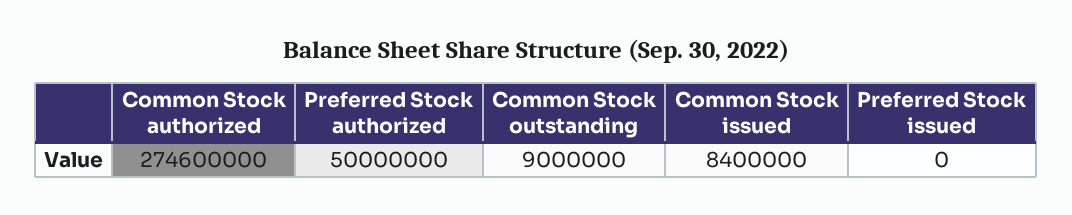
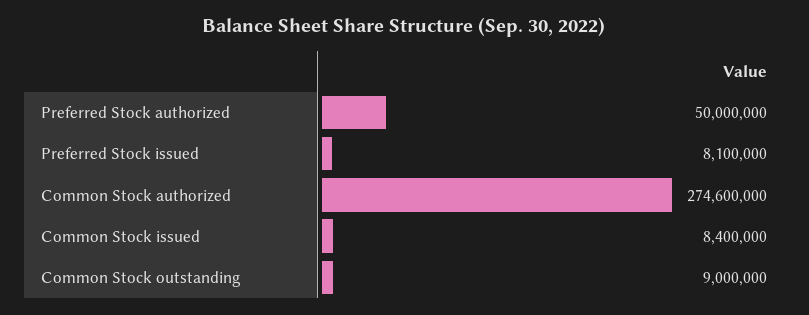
Preferred Stock issued: 0 -> 8100000

